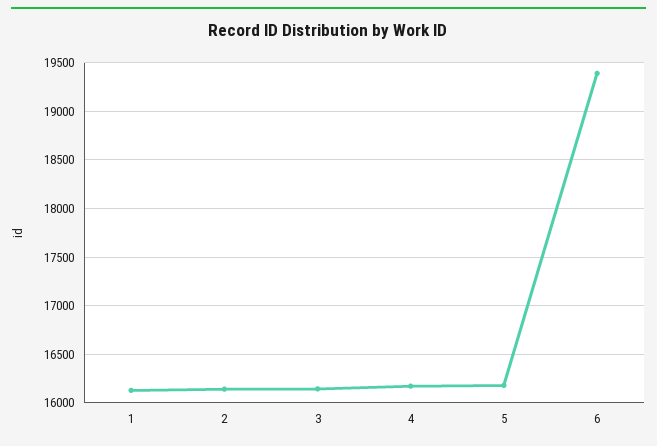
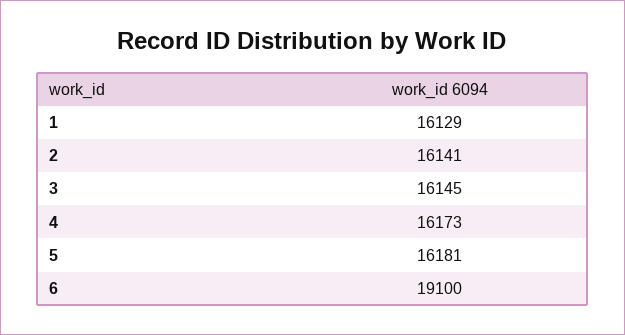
6: 19400 -> 19100

